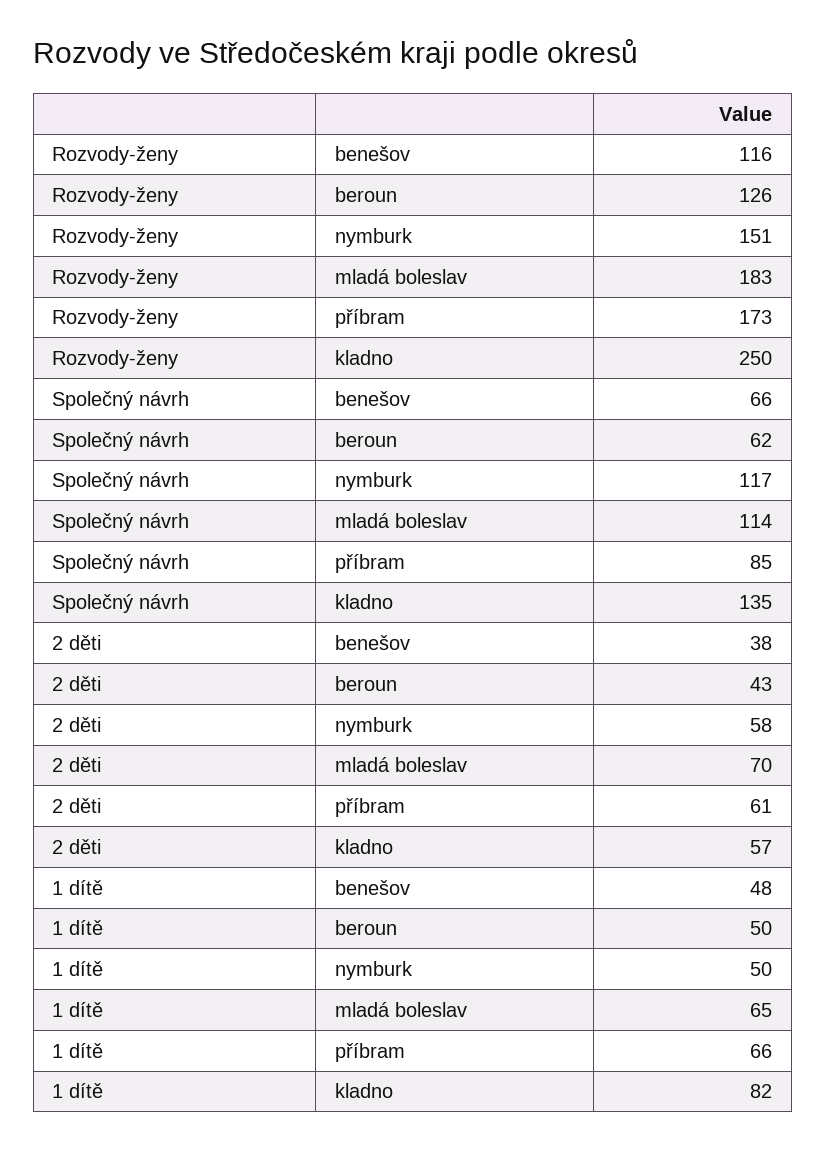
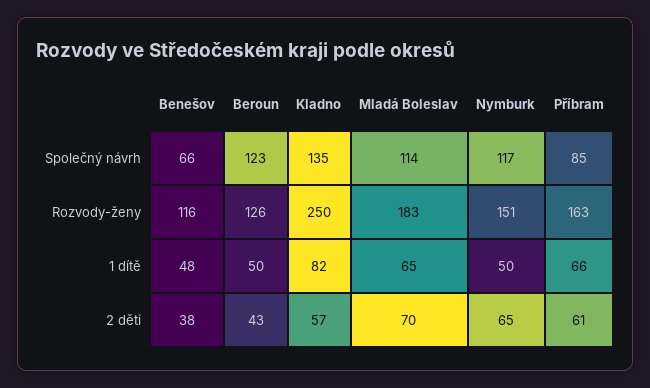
Rozvody-ženy, příbram: 173 -> 163
Společný návrh, beroun: 62 -> 123
2 děti, nymburk: 58 -> 65

